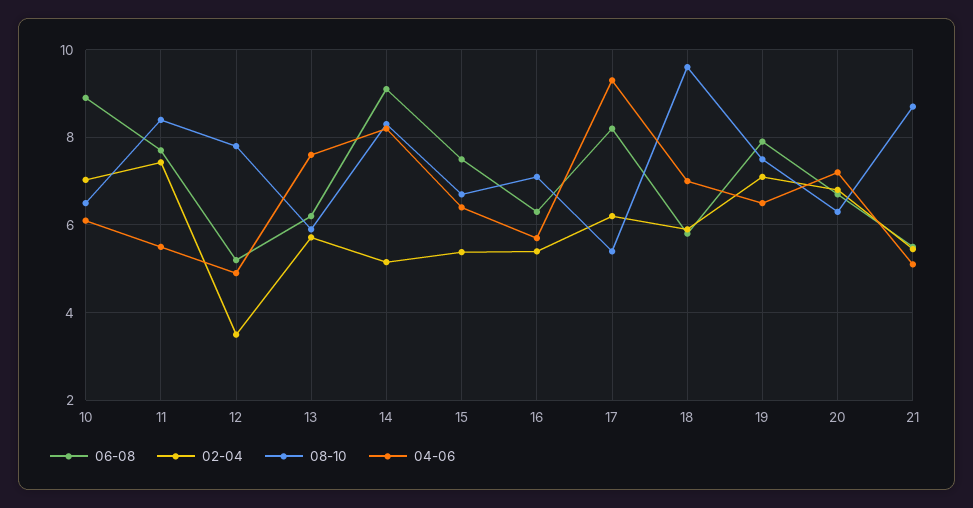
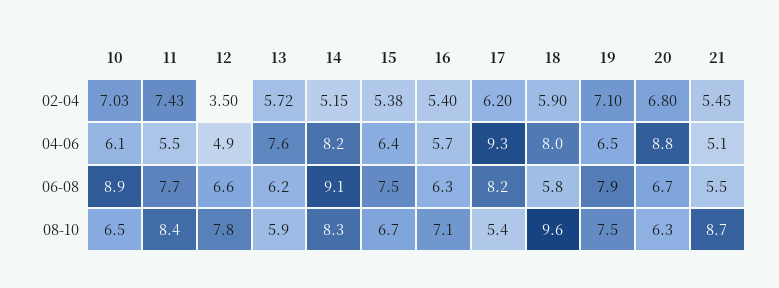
06-08, 12: 5.2 -> 6.6
04-06, 18: 7 -> 8
04-06, 20: 7.2 -> 8.8

